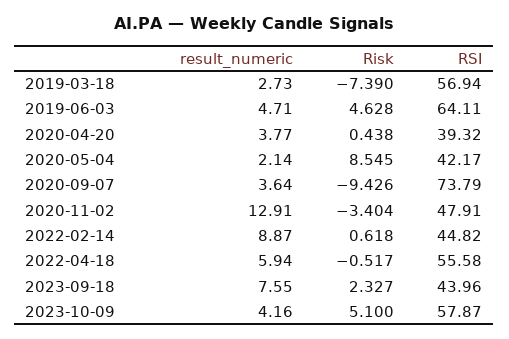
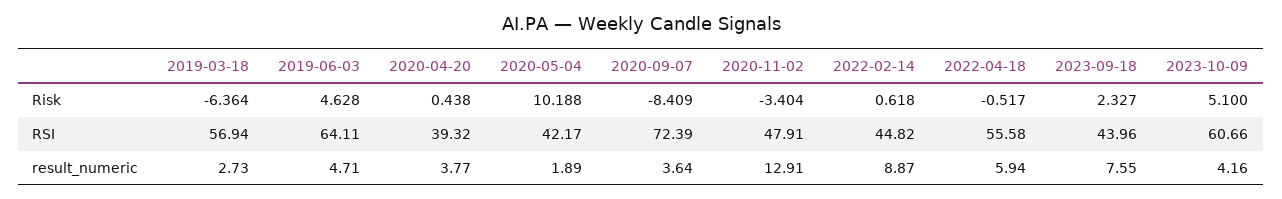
Risk, 2019-03-18: -7.39 -> -6.364
result_numeric, 2020-05-04: 2.14 -> 1.89
Risk, 2020-05-04: 8.545 -> 10.188
Risk, 2020-09-07: -9.426 -> -8.409
RSI, 2020-09-07: 73.79 -> 72.39
RSI, 2023-10-09: 57.87 -> 60.66

